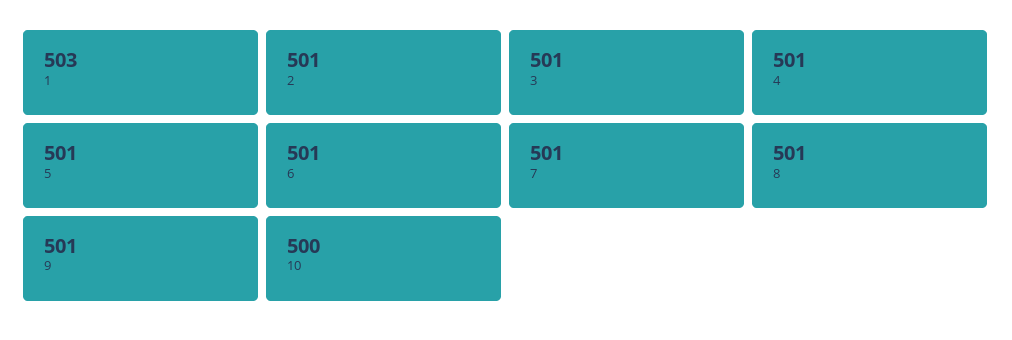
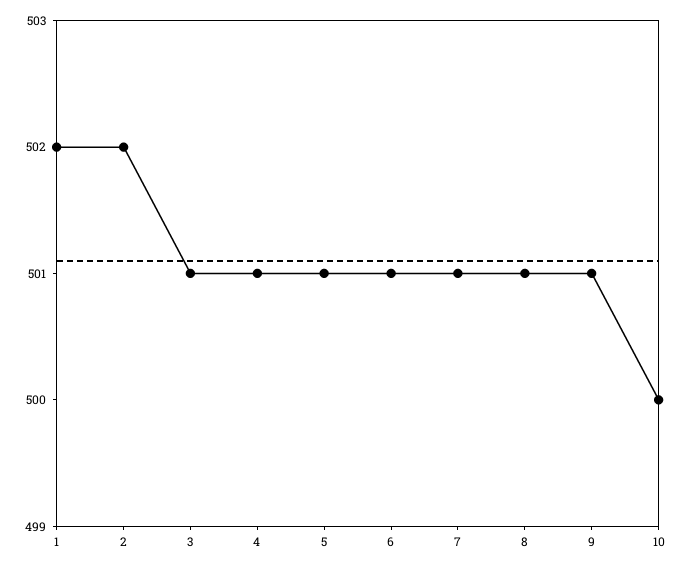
1: 503 -> 502
2: 501 -> 502

